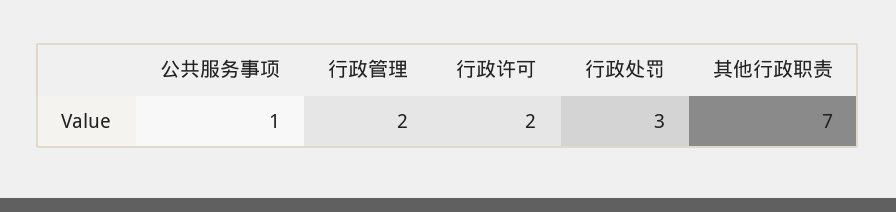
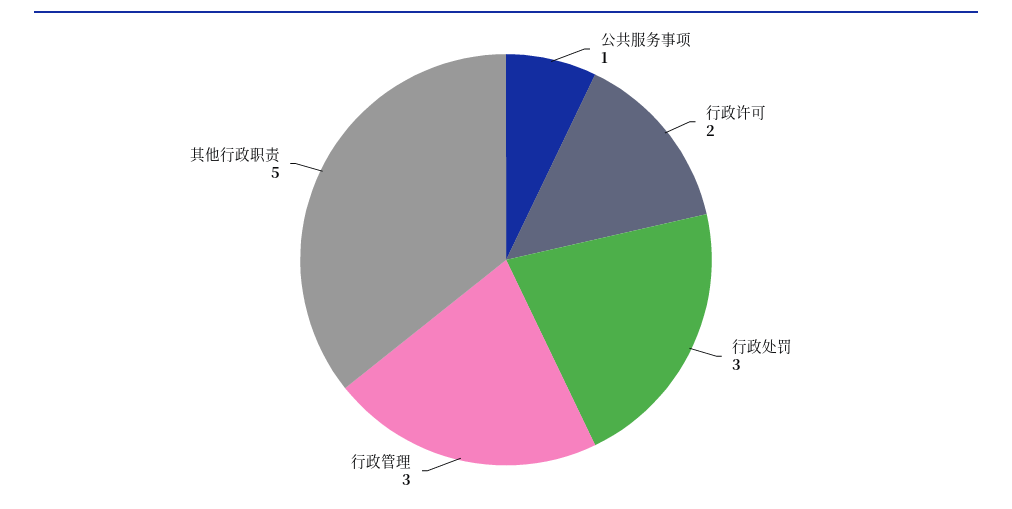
行政管理: 2 -> 3
其他行政职责: 7 -> 5

